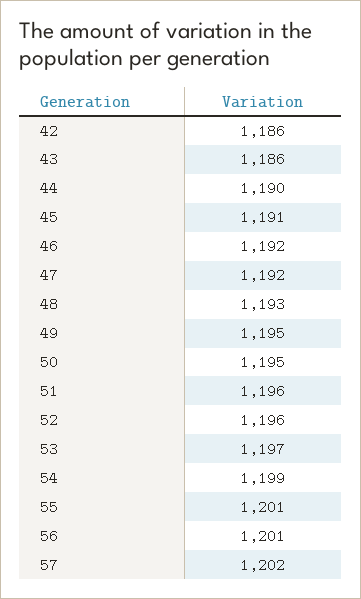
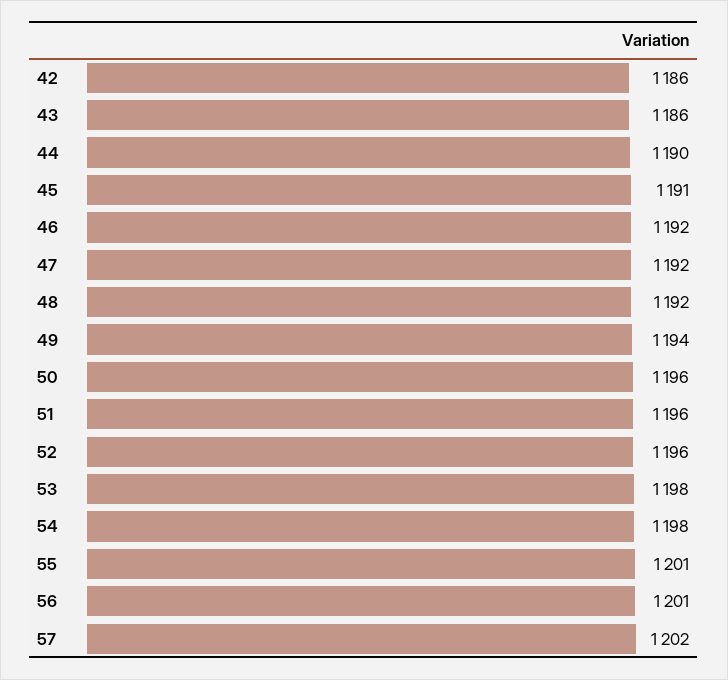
48: 1193 -> 1192
49: 1195 -> 1194
50: 1195 -> 1196
53: 1197 -> 1198
54: 1199 -> 1198

